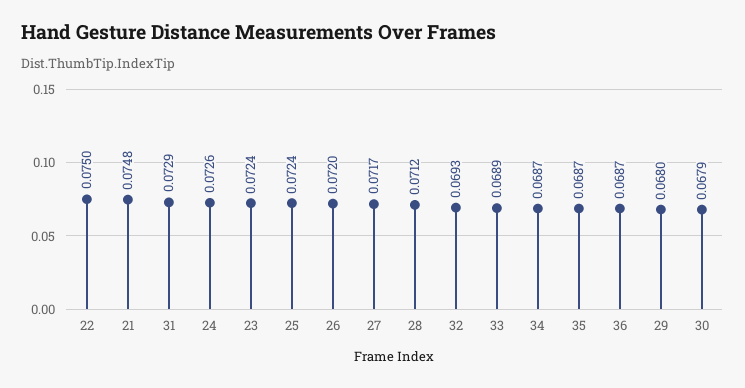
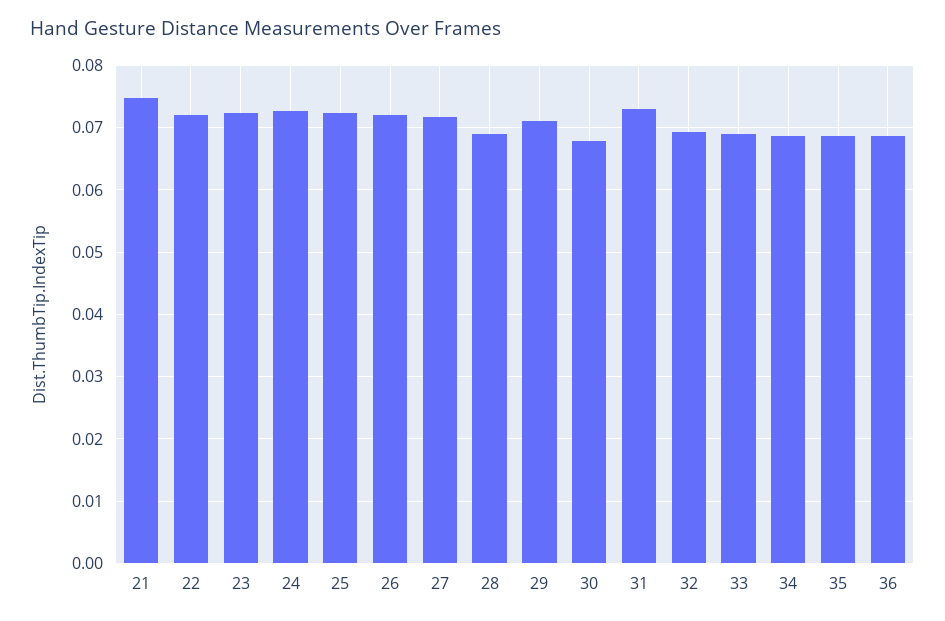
22: 0.075 -> 0.072
28: 0.0712 -> 0.069
29: 0.068 -> 0.071

